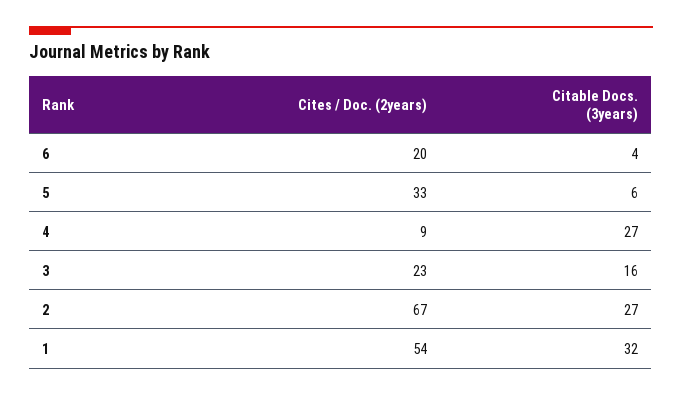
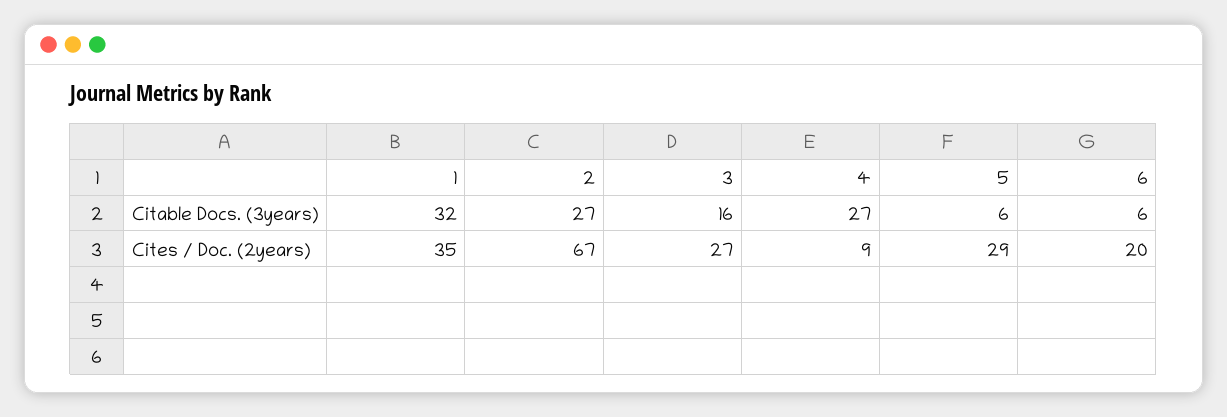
Citable Docs. (3years), 6: 4 -> 6
Cites / Doc. (2years), 5: 33 -> 29
Cites / Doc. (2years), 3: 23 -> 27
Cites / Doc. (2years), 1: 54 -> 35

